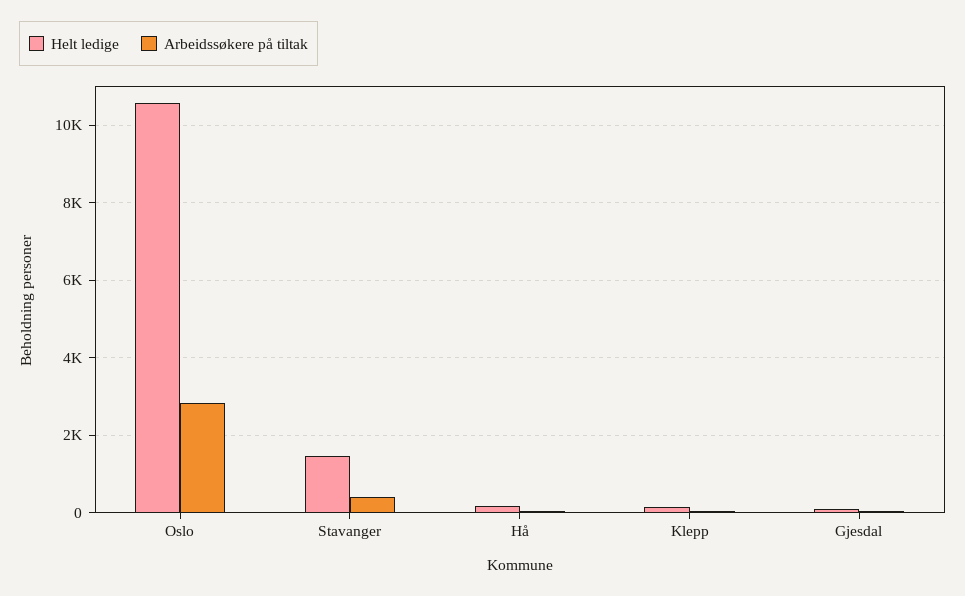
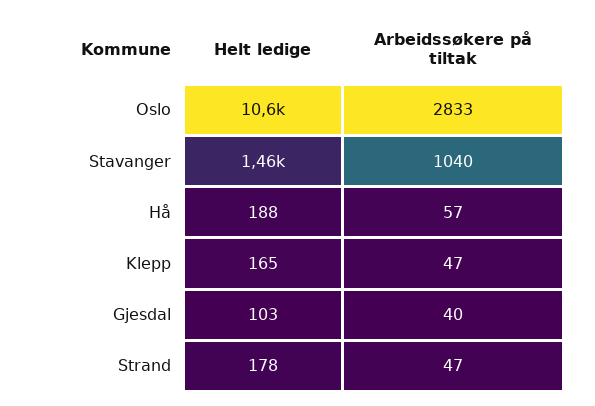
Arbeidssøkere på tiltak, Stavanger: 400 -> 1040
Helt ledige, Strand: none -> 178
Arbeidssøkere på tiltak, Strand: none -> 47

